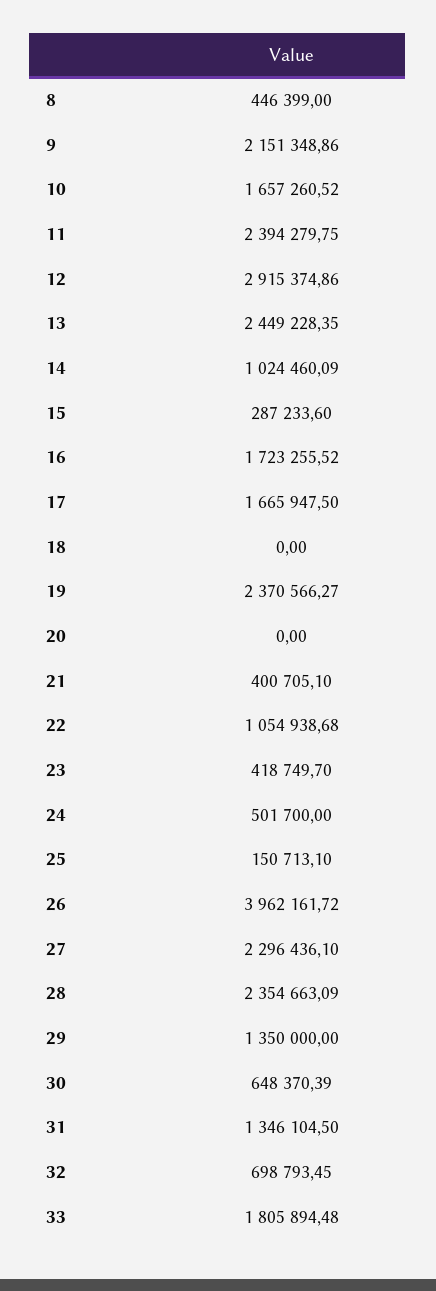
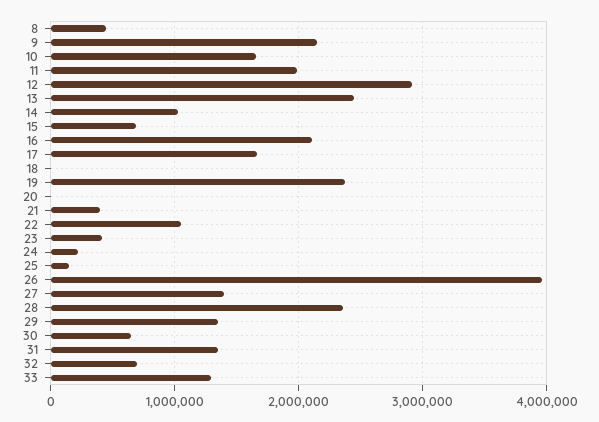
11: 2394279.75 -> 2000000
15: 287233.6 -> 700000
16: 1723255.52 -> 2100000
24: 501700 -> 200000
27: 2296436.1 -> 1400000
33: 1805894.48 -> 1300000

